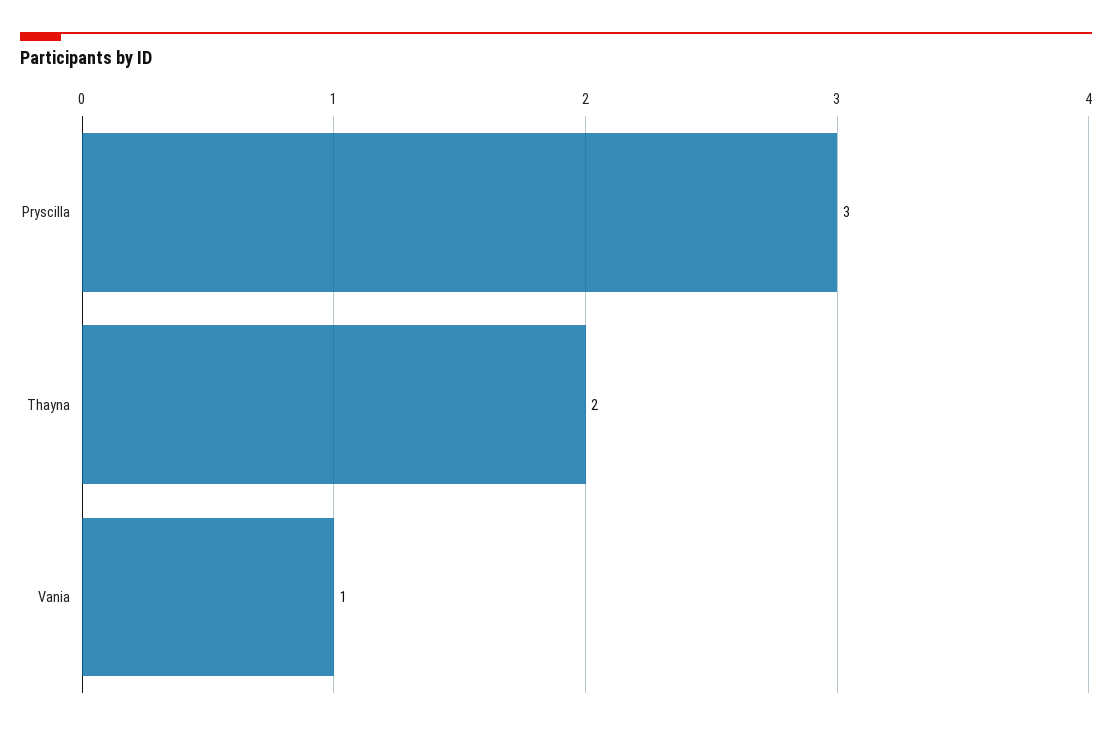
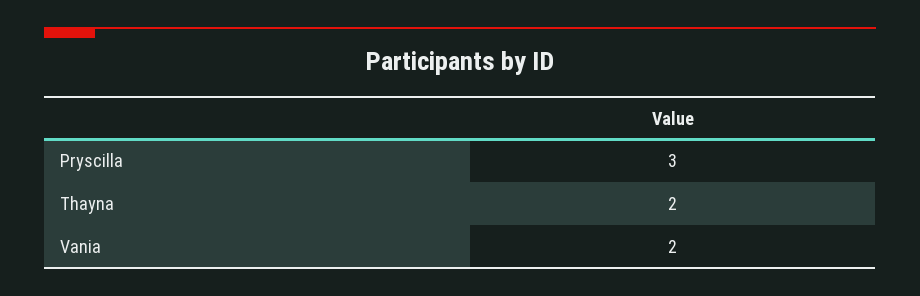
Vania: 1 -> 2

